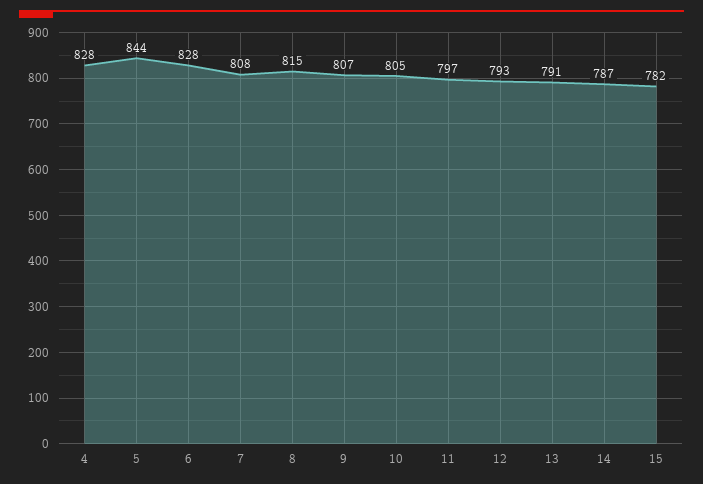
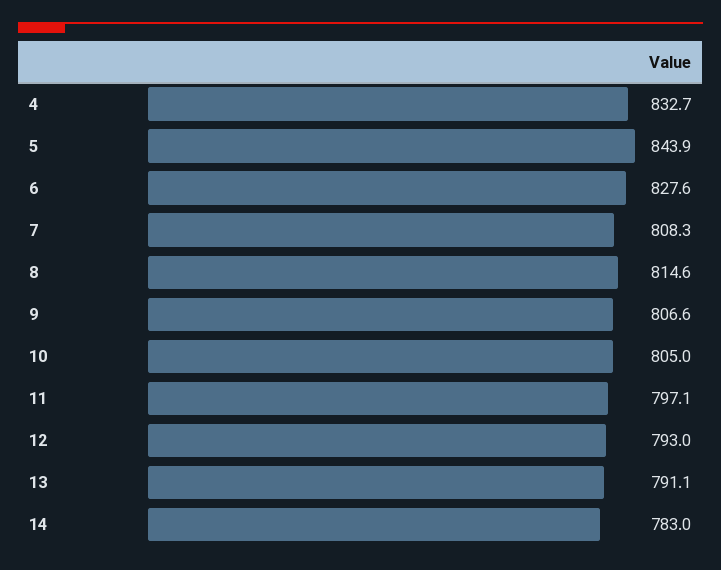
4: 828 -> 832.7
14: 787 -> 783
15: 782 -> none

